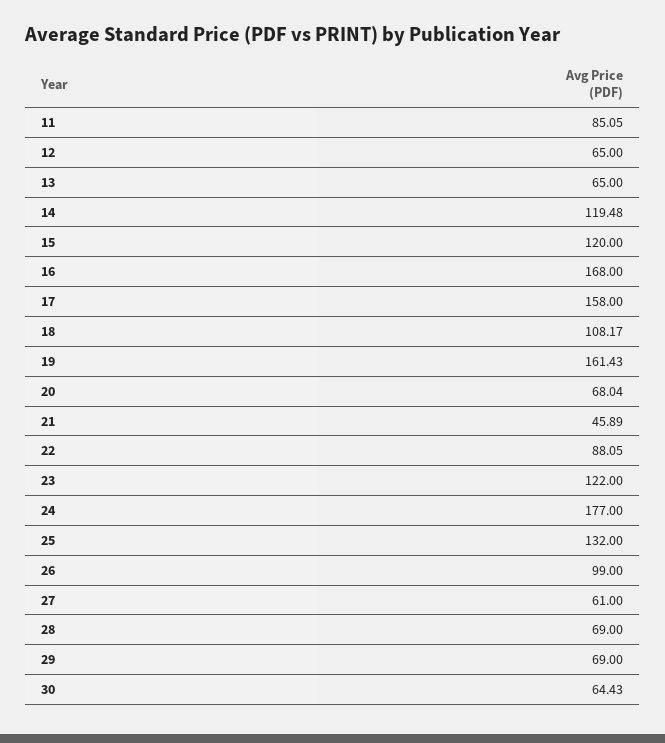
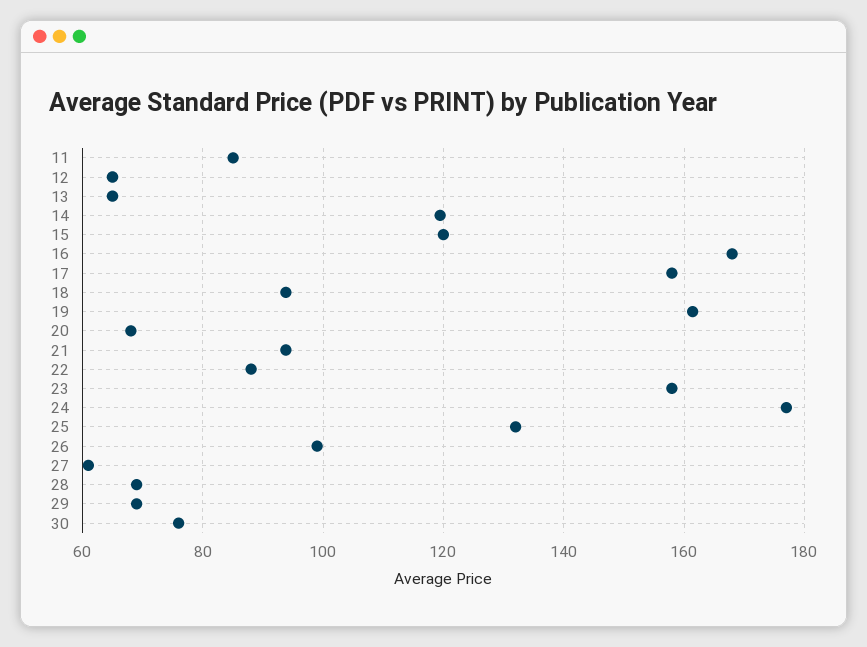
18: 108.17 -> 94
21: 45.89 -> 94
23: 122 -> 158
30: 64.43 -> 76

